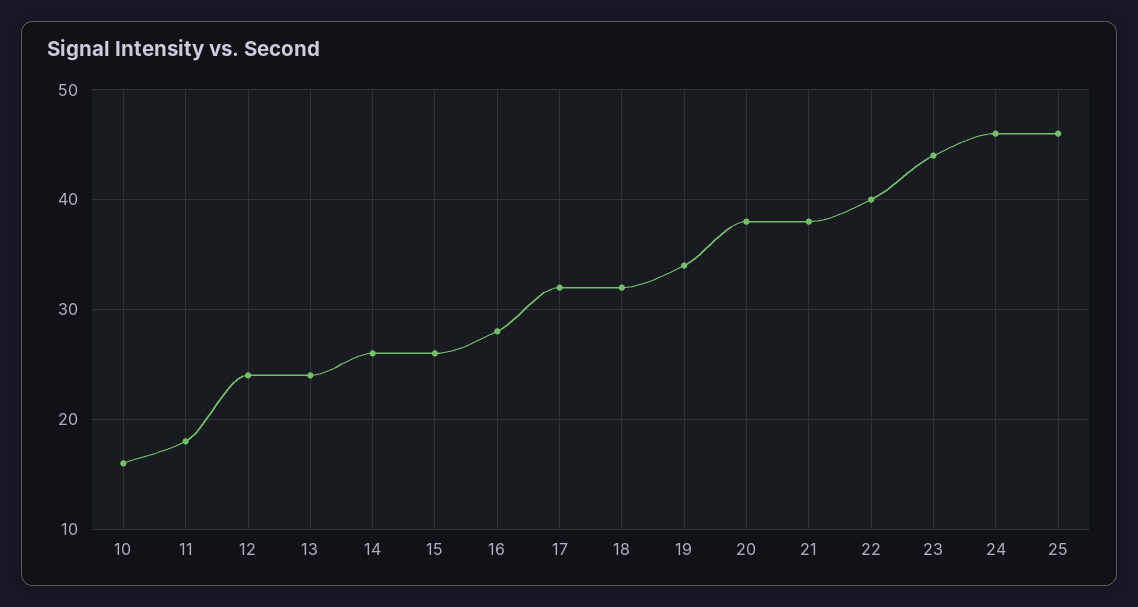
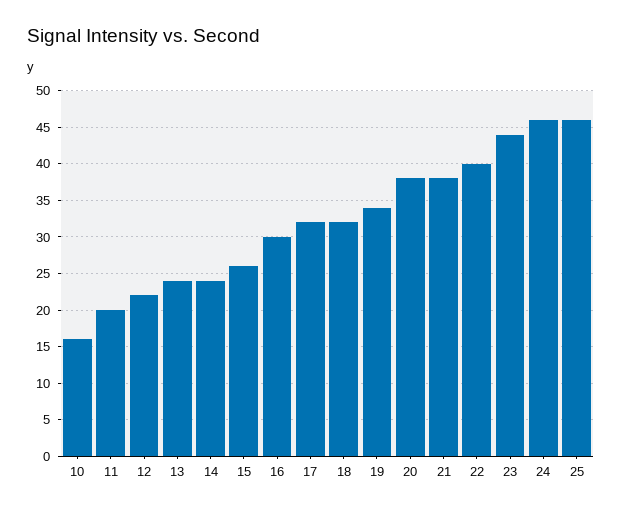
11: 18 -> 20
12: 24 -> 22
14: 26 -> 24
16: 28 -> 30

